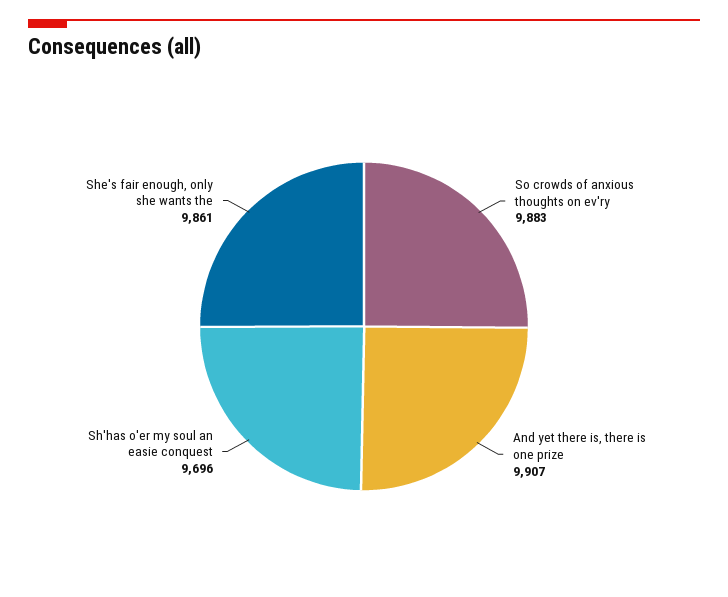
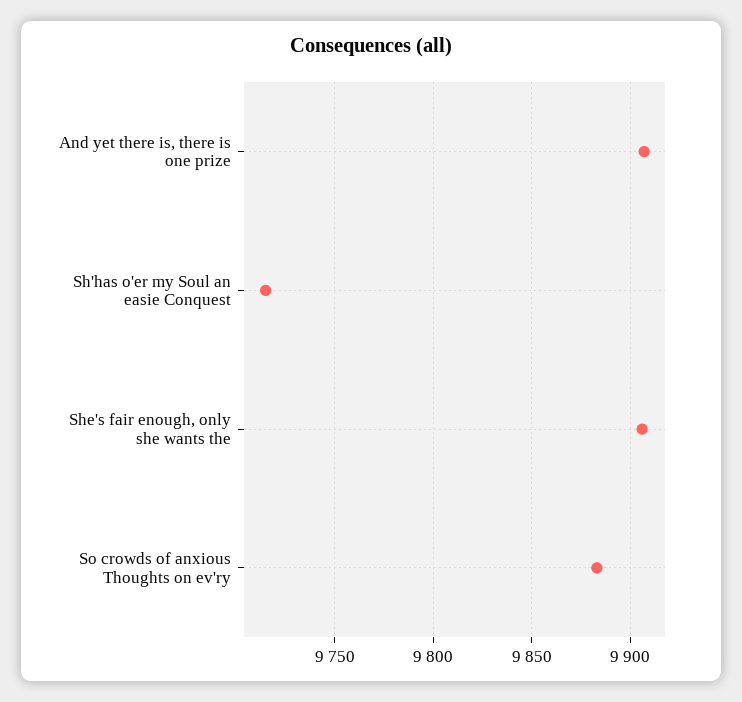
Sh'has o'er my soul an easie conquest: 9696 -> 9715
She's fair enough, only she wants the: 9861 -> 9905

